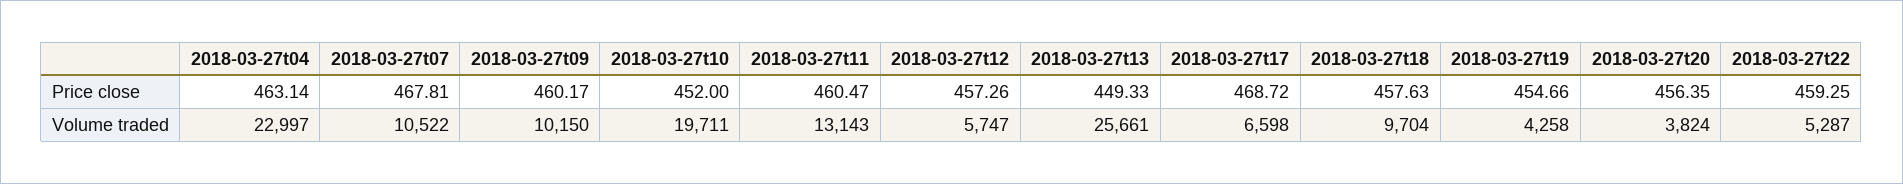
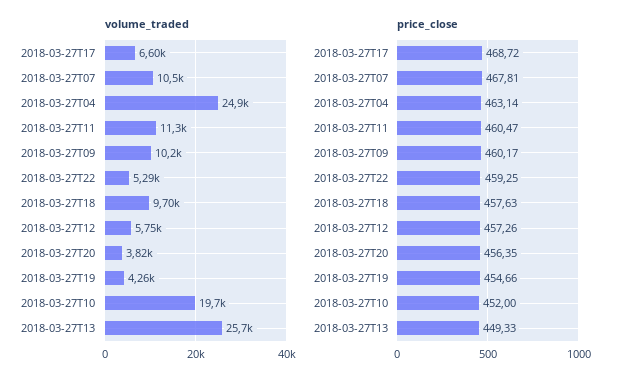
Volume traded, 2018-03-27t04: 22997 -> 24900
Volume traded, 2018-03-27t11: 13143 -> 11300

